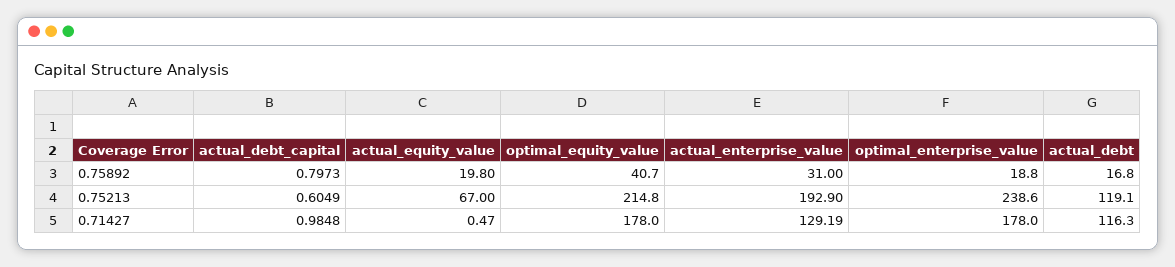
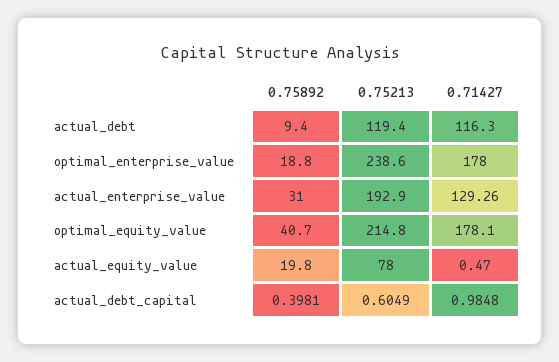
actual_debt_capital, 0.75892: 0.7973 -> 0.3981
actual_debt, 0.75892: 16.8 -> 9.4
actual_equity_value, 0.75213: 67 -> 78
actual_debt, 0.75213: 119.1 -> 119.4
optimal_equity_value, 0.71427: 178 -> 178.1
actual_enterprise_value, 0.71427: 129.19 -> 129.26

